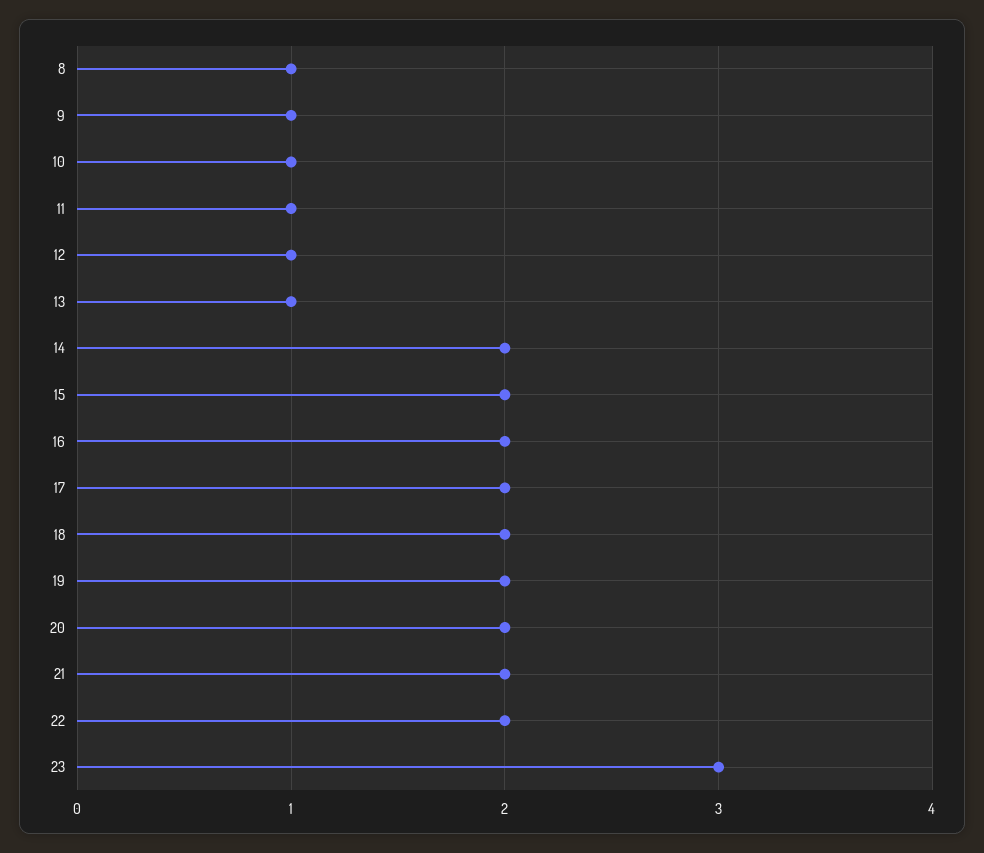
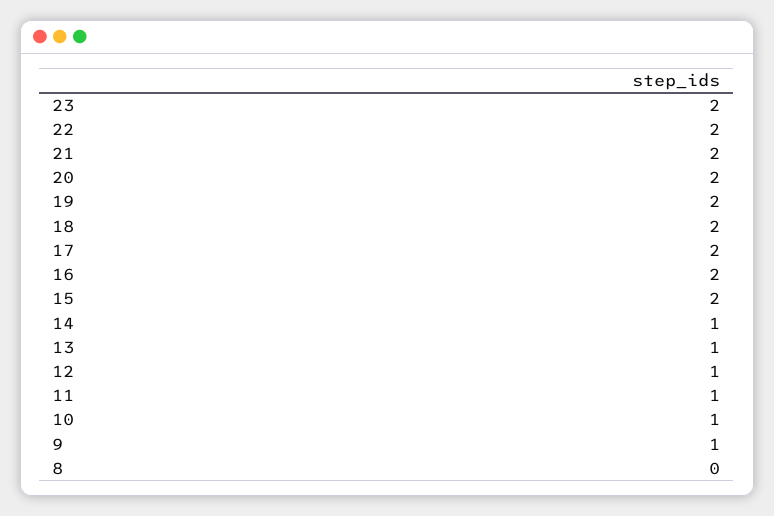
8: 1 -> 0
14: 2 -> 1
23: 3 -> 2

